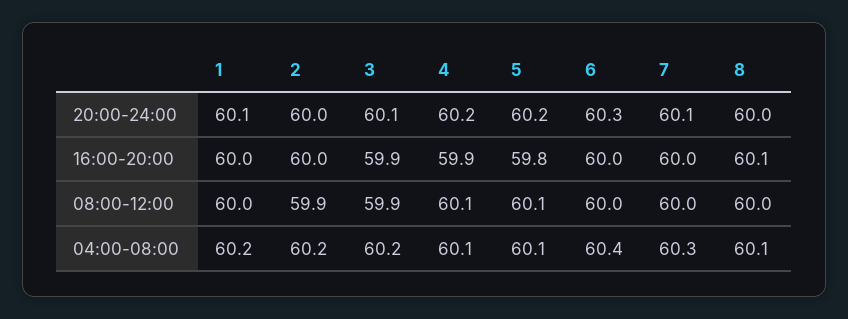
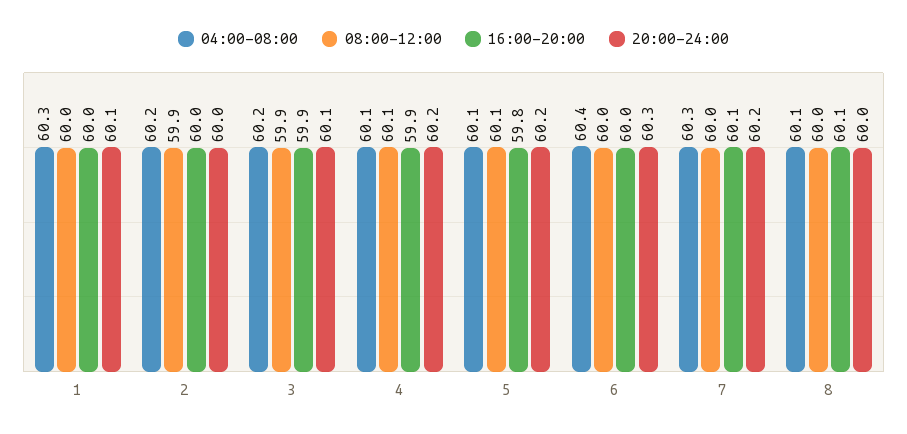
20:00-24:00, 7: 60.1 -> 60.2
16:00-20:00, 7: 60 -> 60.1
04:00-08:00, 1: 60.2 -> 60.3

